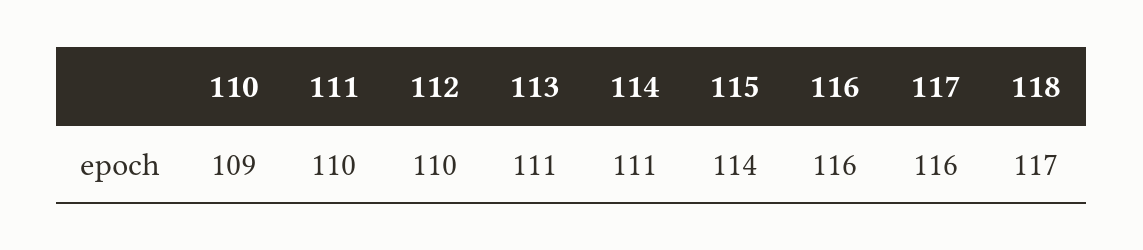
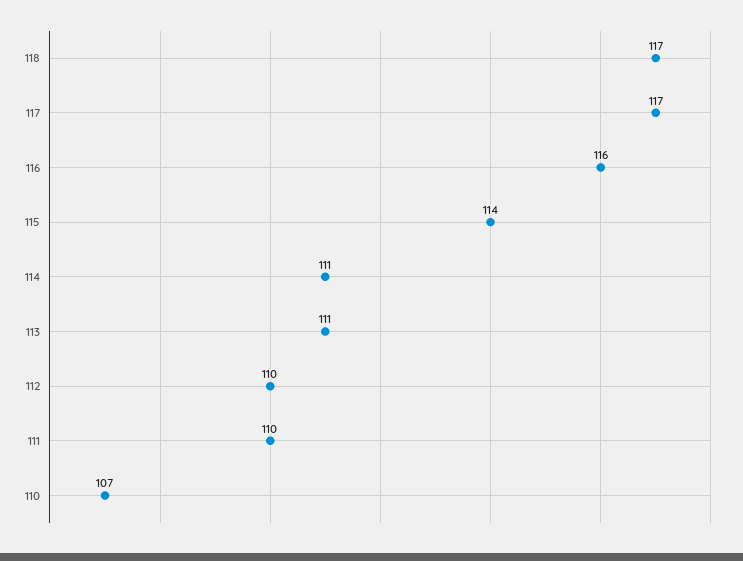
110: 109 -> 107
117: 116 -> 117

